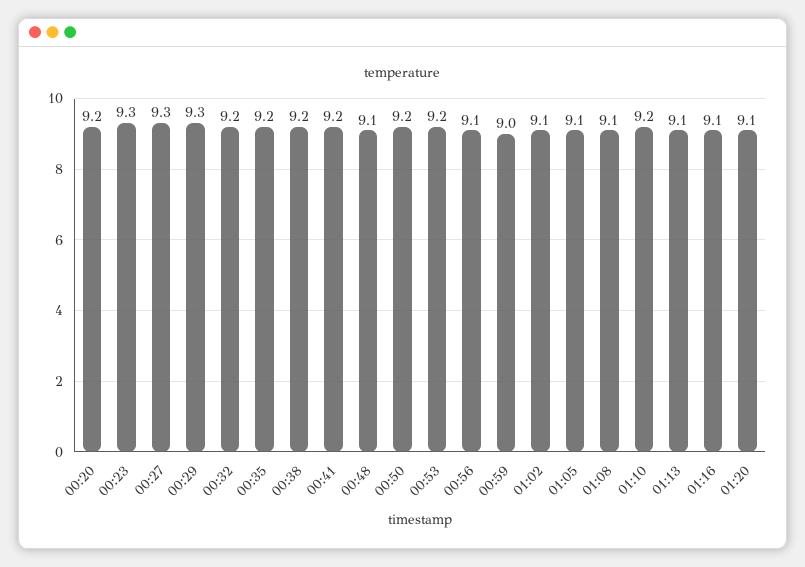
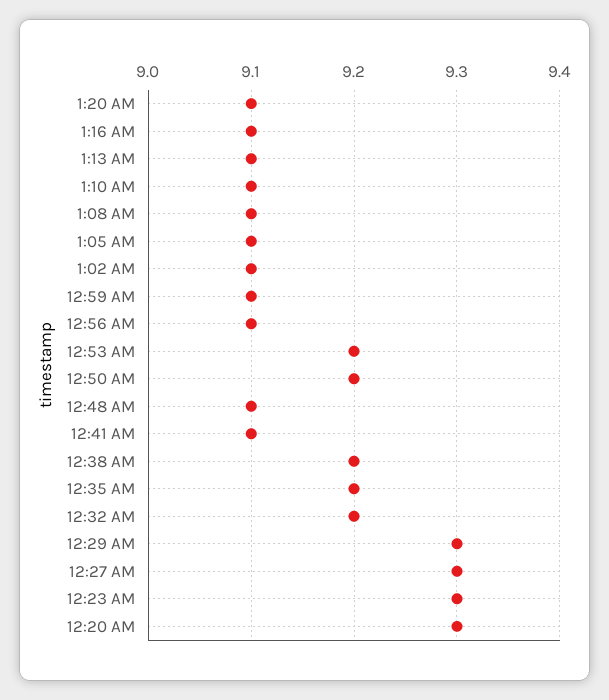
00:20: 9.2 -> 9.3
00:41: 9.2 -> 9.1
00:59: 9 -> 9.1
01:10: 9.2 -> 9.1

